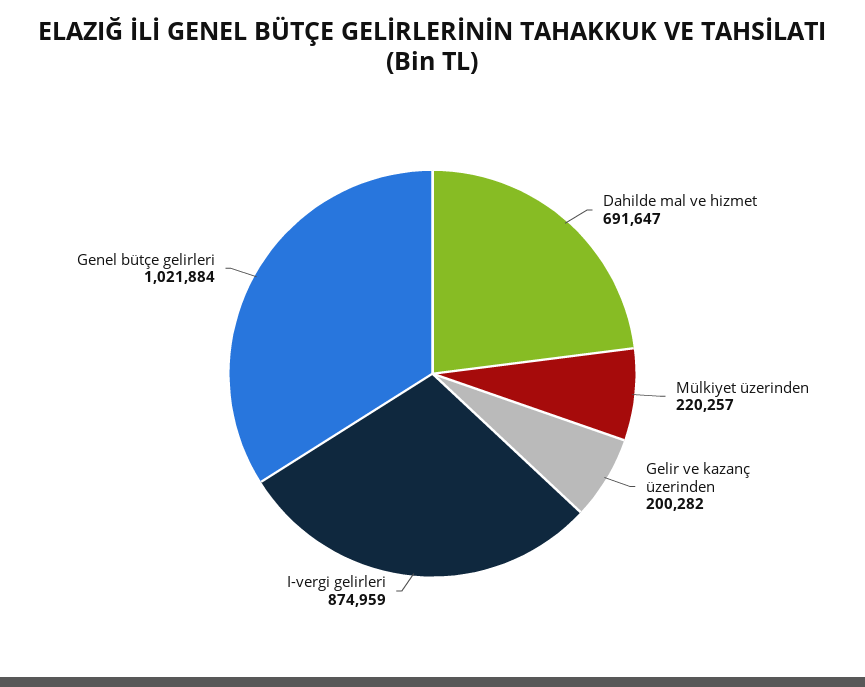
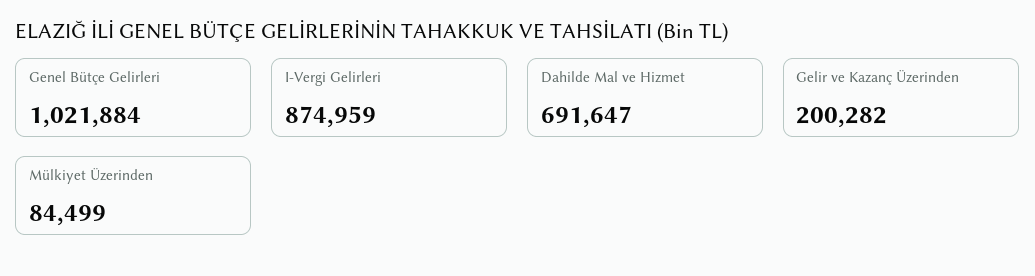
Mülkiyet üzerinden: 220257 -> 84499

